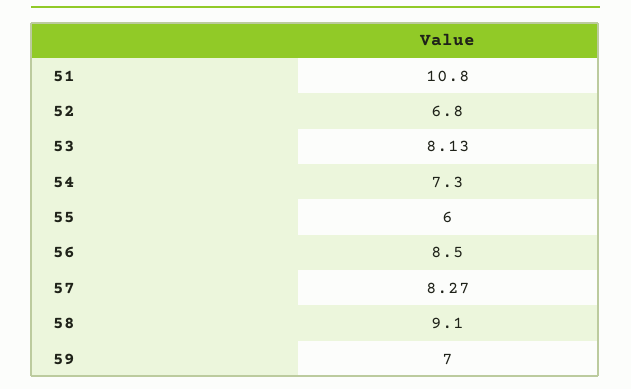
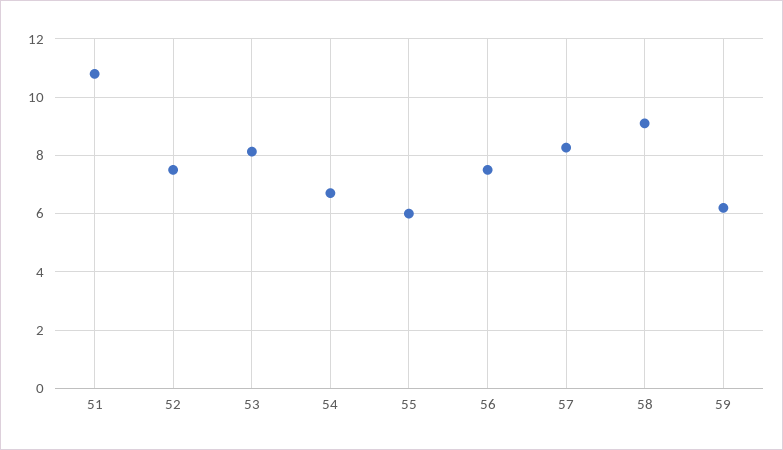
52: 6.8 -> 7.5
54: 7.3 -> 6.75
56: 8.5 -> 7.5
59: 7 -> 6.25

